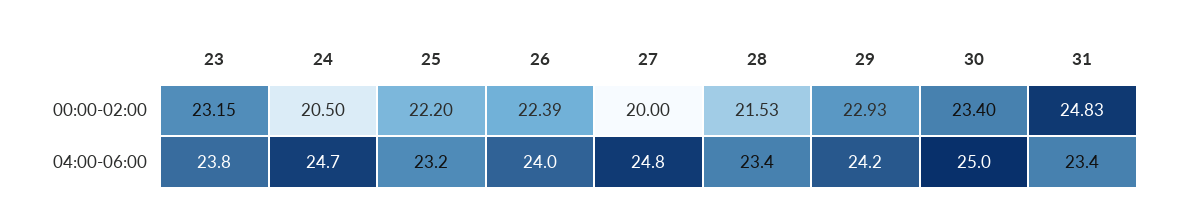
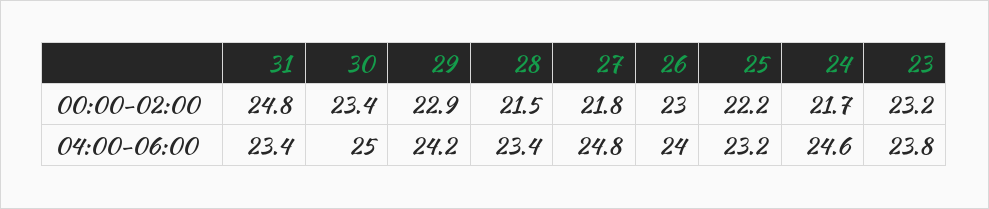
24, 00:00-02:00: 20.5 -> 21.7
26, 00:00-02:00: 22.39 -> 23
27, 00:00-02:00: 20 -> 21.8
24, 04:00-06:00: 24.7 -> 24.6

